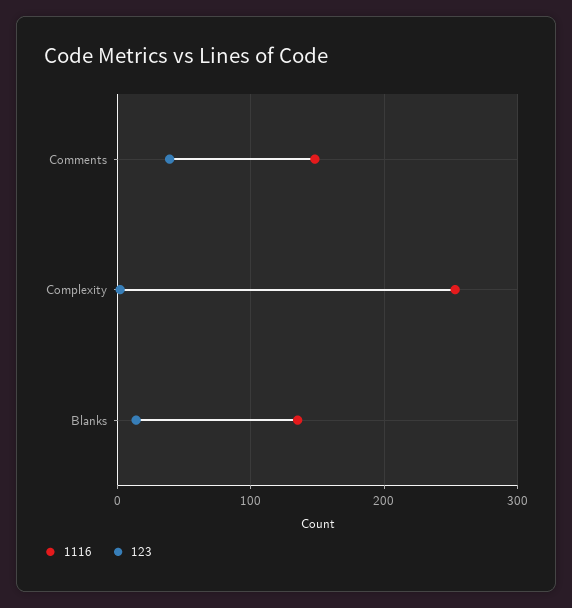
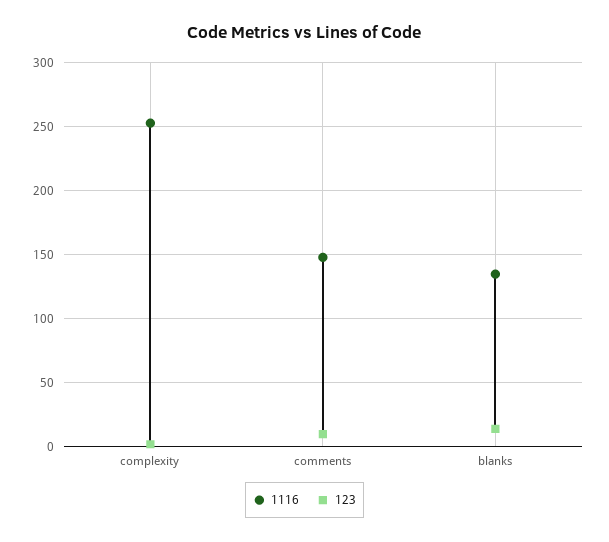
123, Comments: 40 -> 10

